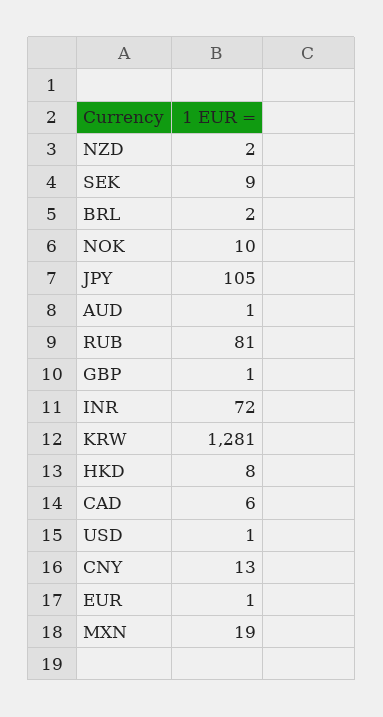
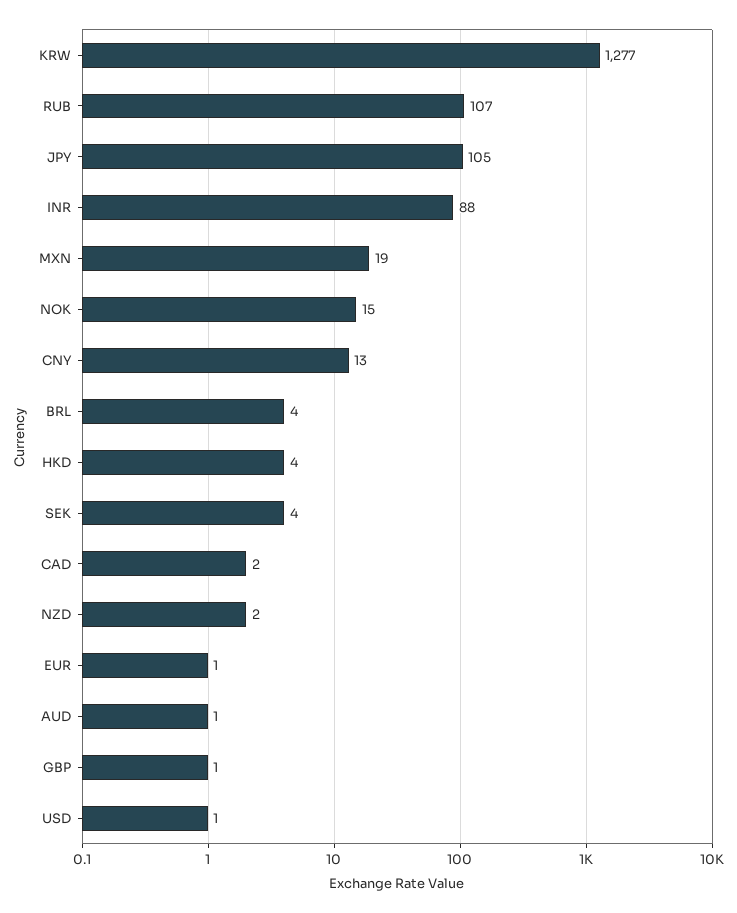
SEK: 9 -> 4
BRL: 2 -> 4
NOK: 10 -> 15
RUB: 81 -> 107
INR: 72 -> 88
KRW: 1281 -> 1277
HKD: 8 -> 4
CAD: 6 -> 2

